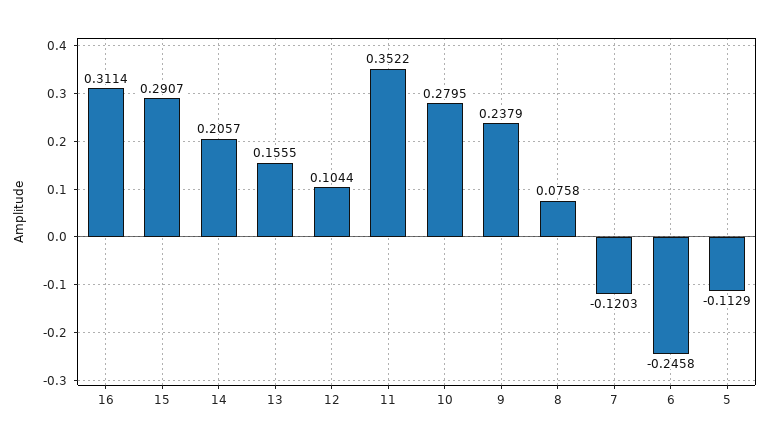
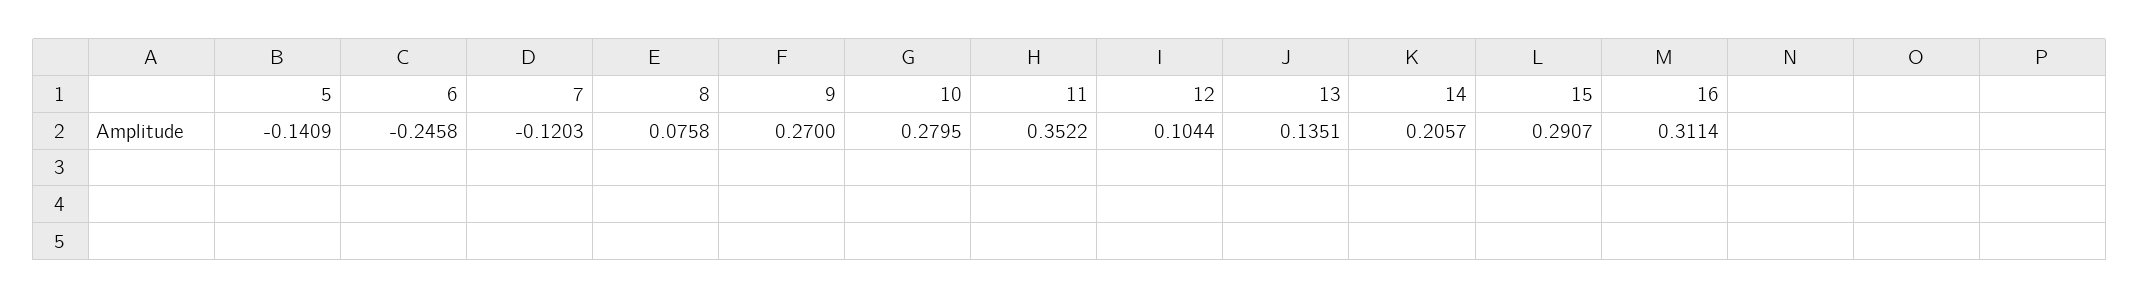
13: 0.1555 -> 0.1351
9: 0.2379 -> 0.27
5: -0.1129 -> -0.1409

